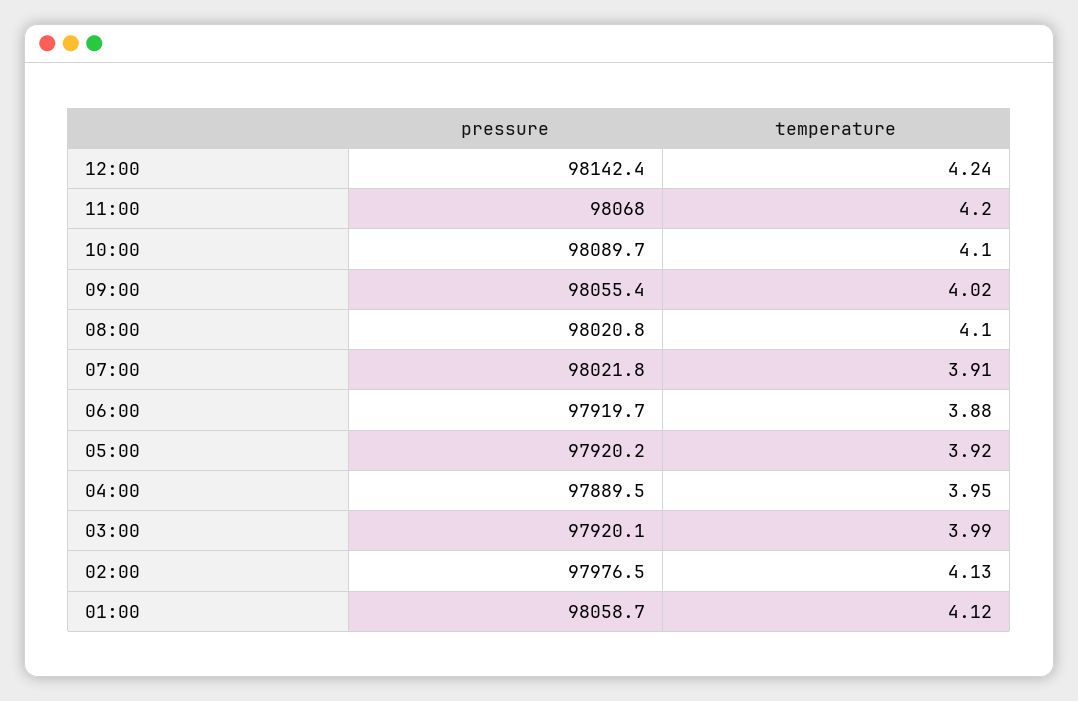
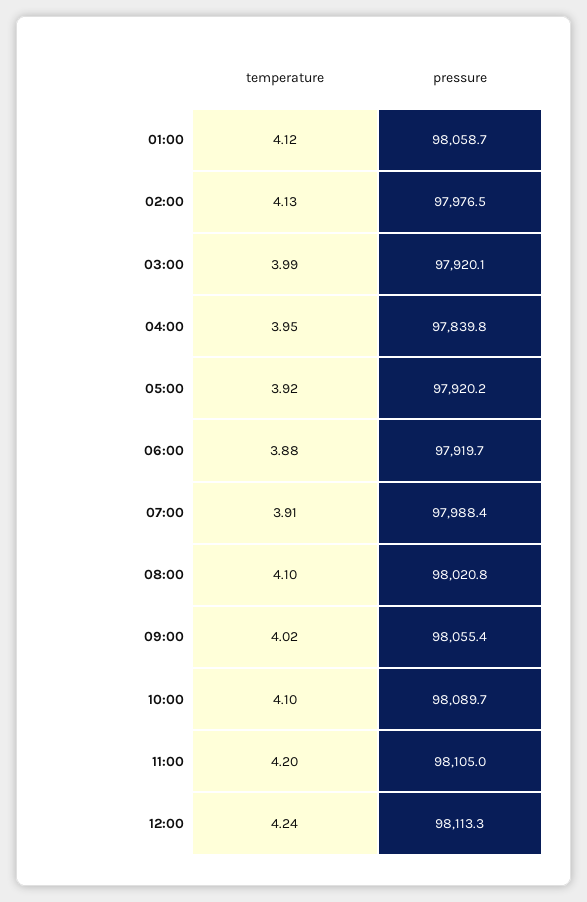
pressure, 12:00: 98142.4 -> 98113.3
pressure, 11:00: 98068 -> 98105
pressure, 07:00: 98021.8 -> 97988.4
pressure, 04:00: 97889.5 -> 97839.8

